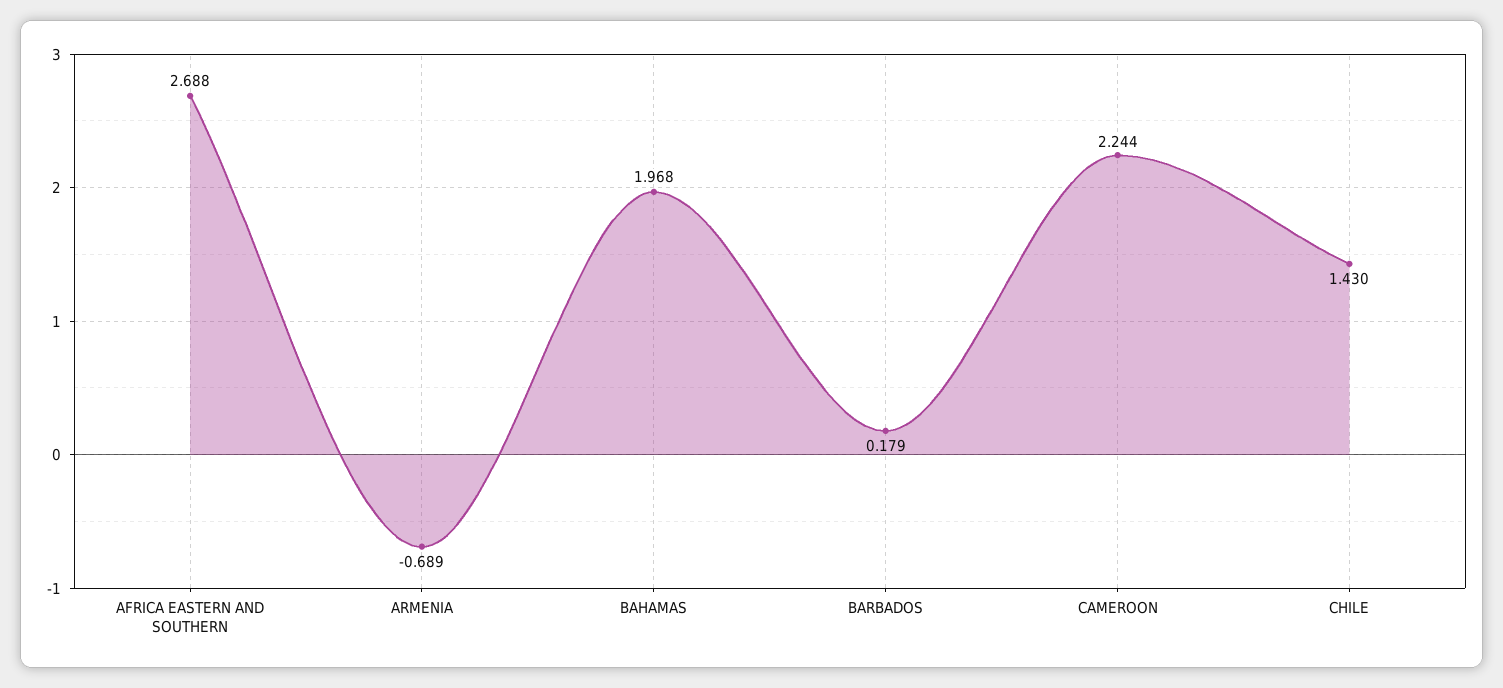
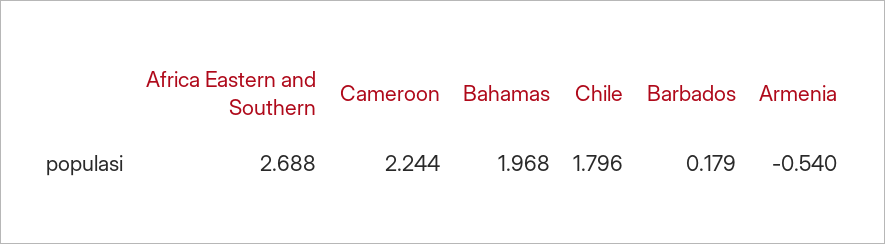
ARMENIA: -0.689 -> -0.54
CHILE: 1.43 -> 1.796

